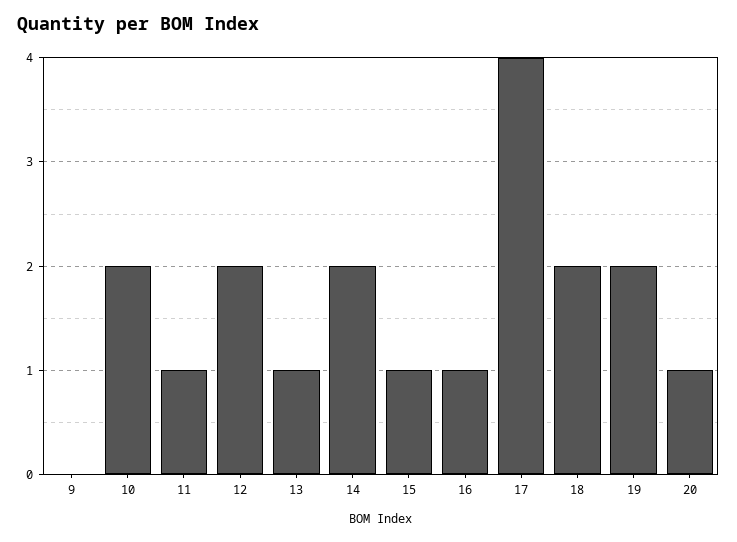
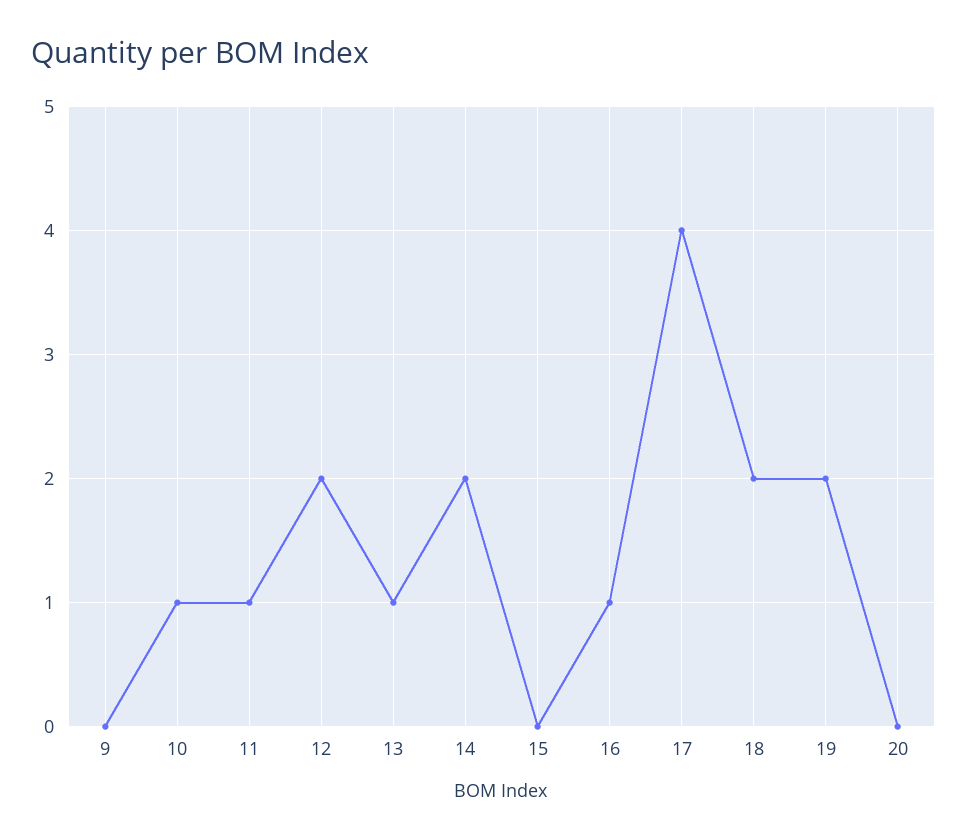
10: 2 -> 1
15: 1 -> 0
20: 1 -> 0

